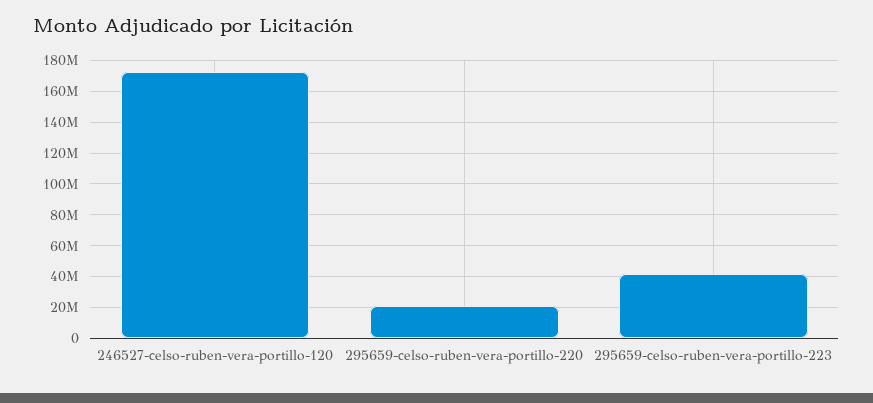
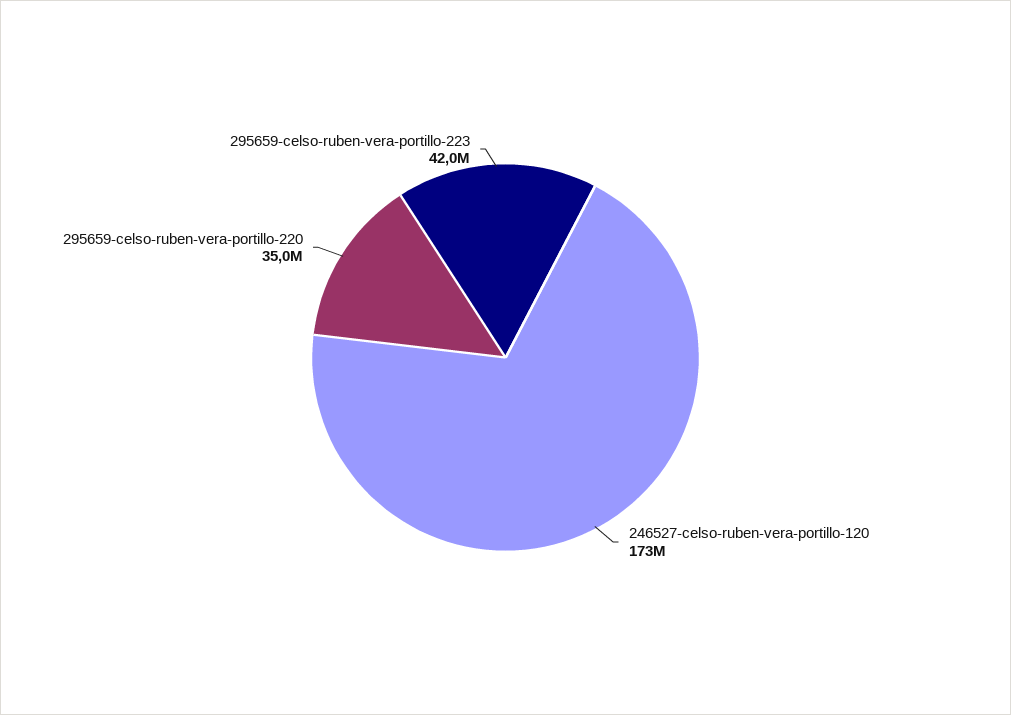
295659-celso-ruben-vera-portillo-220: 20000000 -> 35000000

